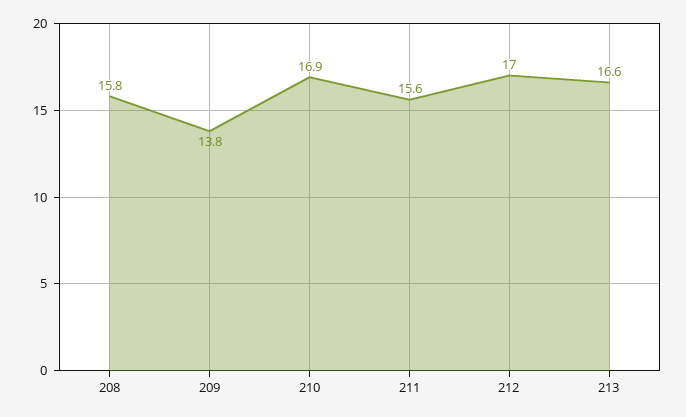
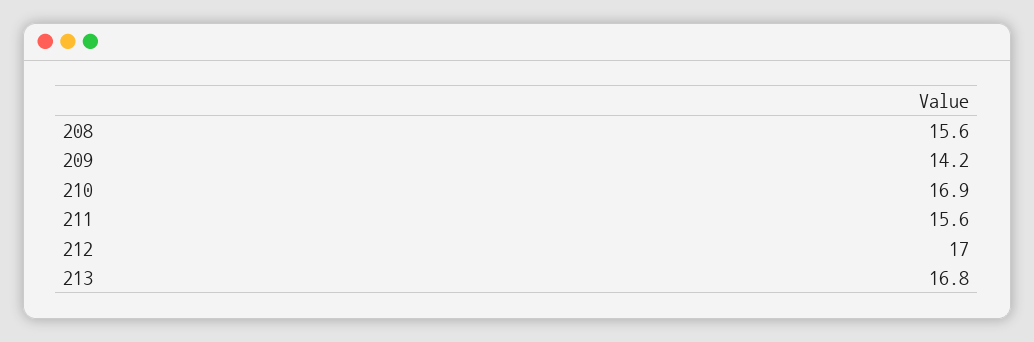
208: 15.8 -> 15.6
209: 13.8 -> 14.2
213: 16.6 -> 16.8

